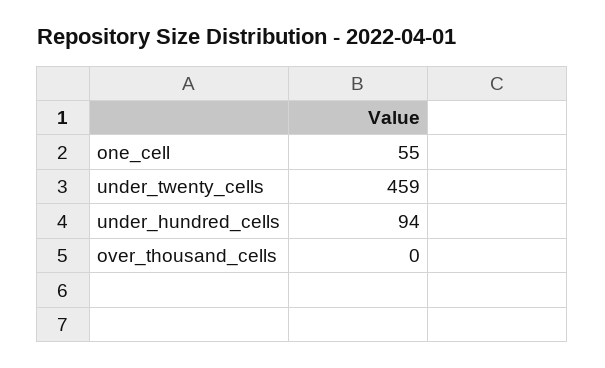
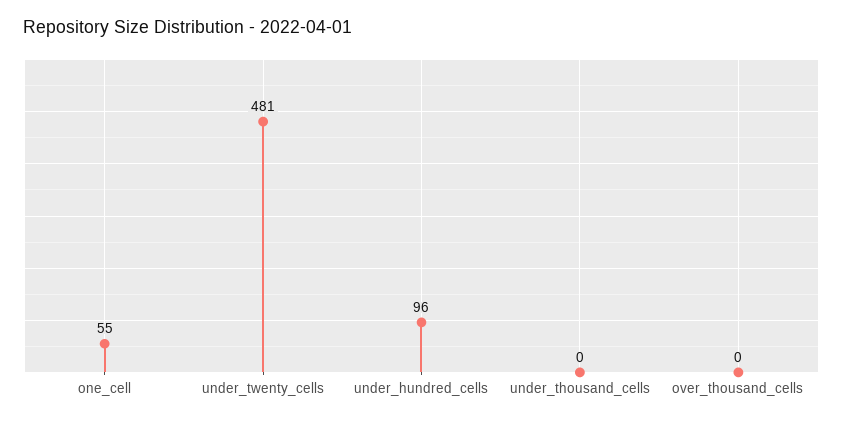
under_twenty_cells: 459 -> 481
under_hundred_cells: 94 -> 96
under_thousand_cells: none -> 0

